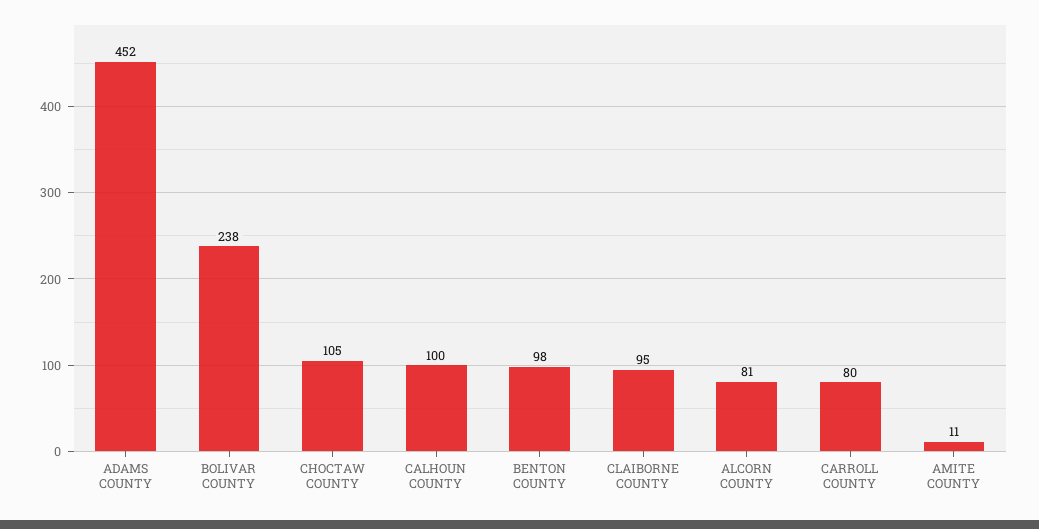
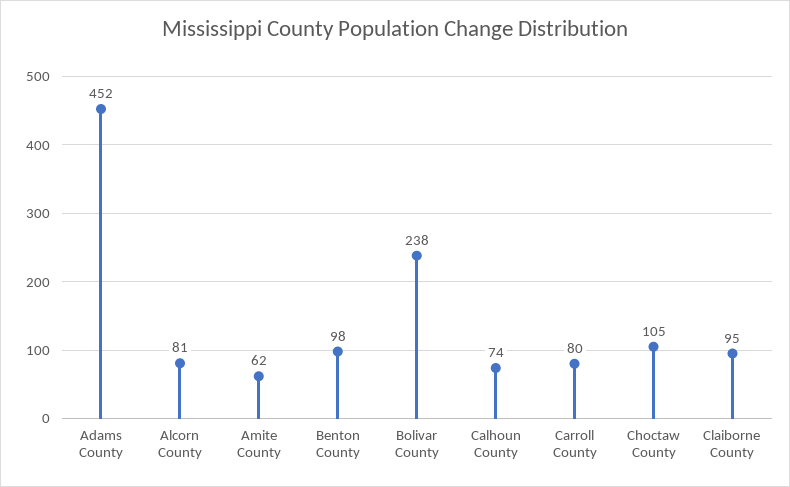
CALHOUN COUNTY: 100 -> 74
AMITE COUNTY: 11 -> 62

